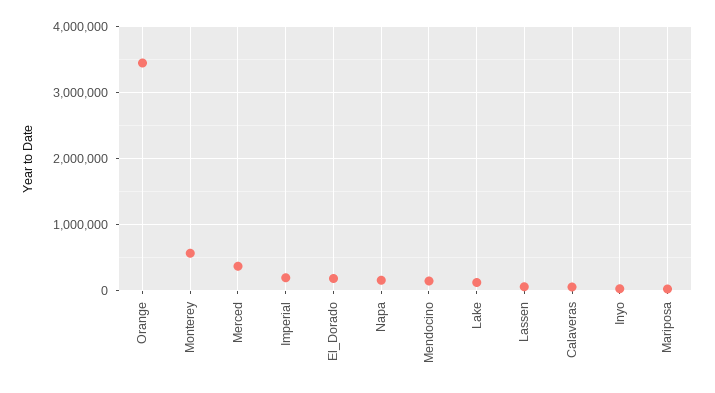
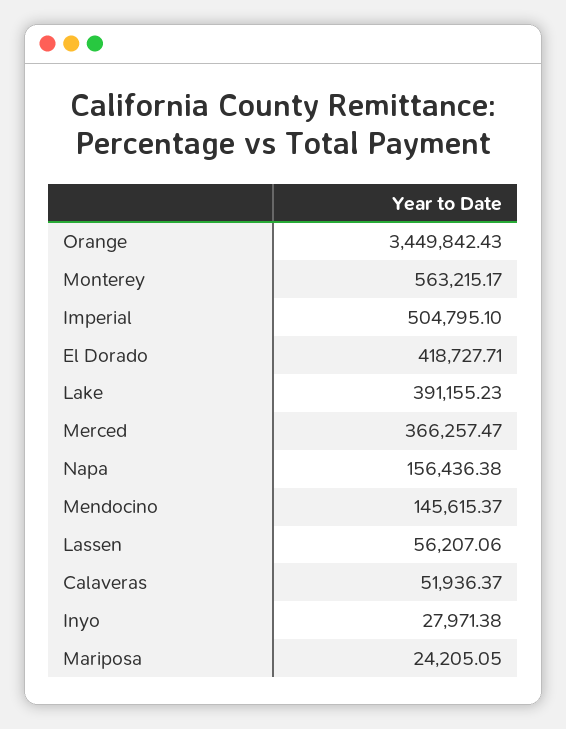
Imperial: 200000 -> 504795.1
El_Dorado: 200000 -> 418727.71
Lake: 100000 -> 391155.23

